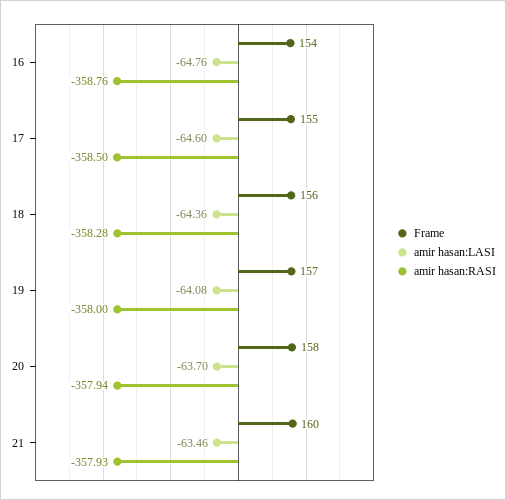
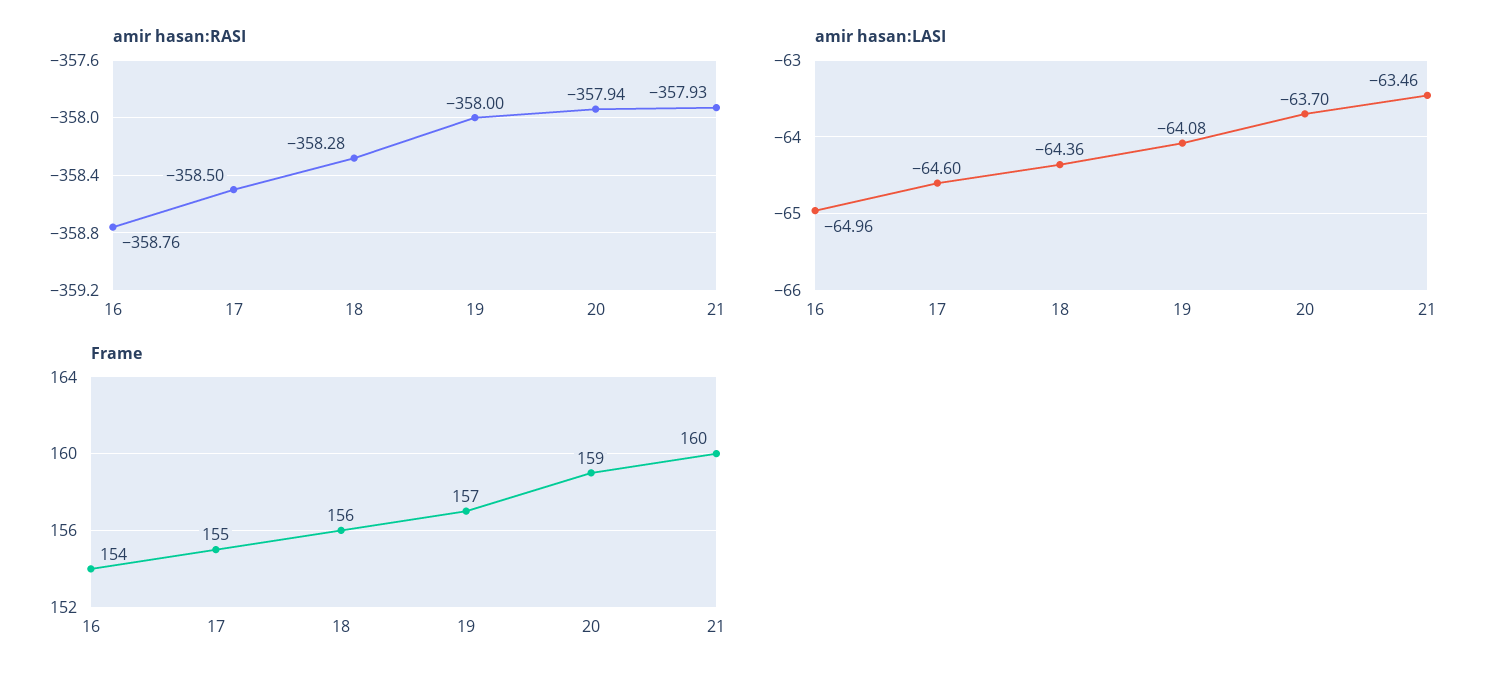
amir hasan:LASI, 16: -64.76 -> -64.96
Frame, 20: 158 -> 159

